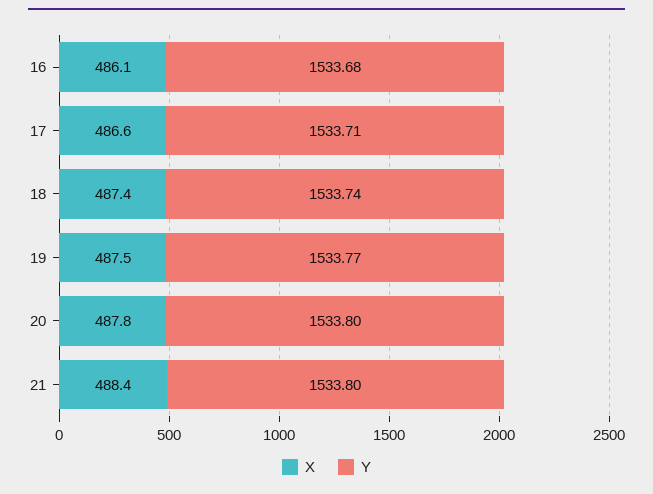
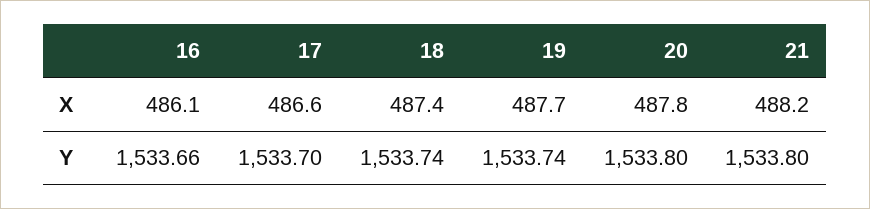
Y, 16: 1533.68 -> 1533.66
Y, 17: 1533.71 -> 1533.7
X, 19: 487.5 -> 487.7
Y, 19: 1533.77 -> 1533.74
X, 21: 488.4 -> 488.2

